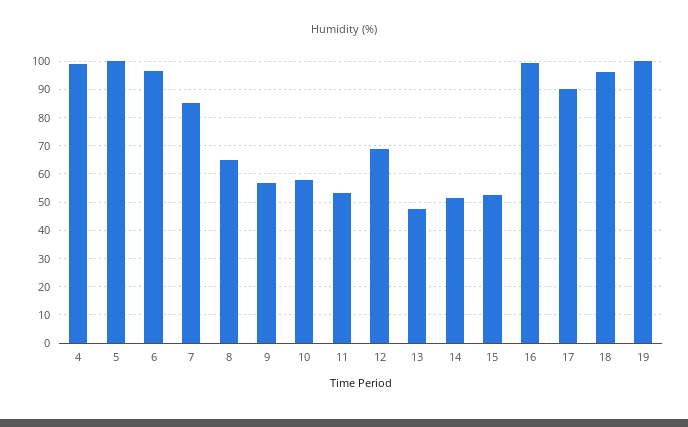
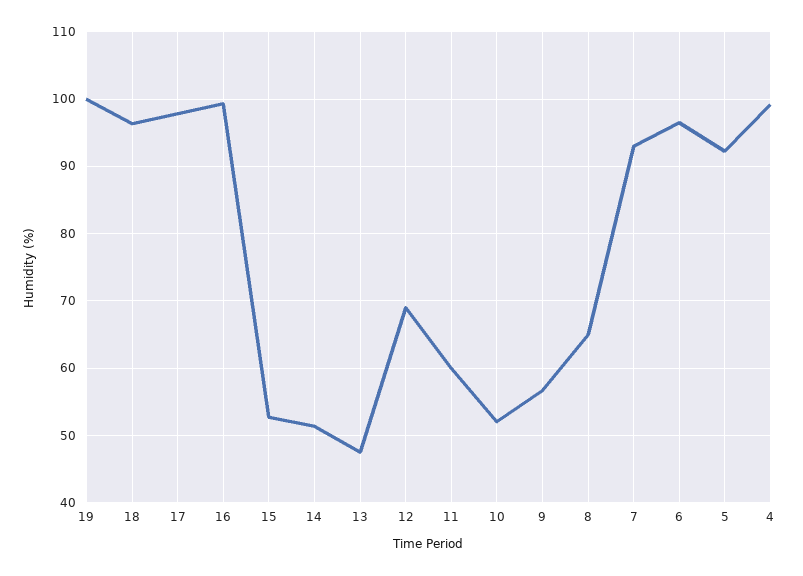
5: 100 -> 92
7: 85 -> 93
10: 57.5 -> 52
11: 52.5 -> 60
17: 90 -> 98

